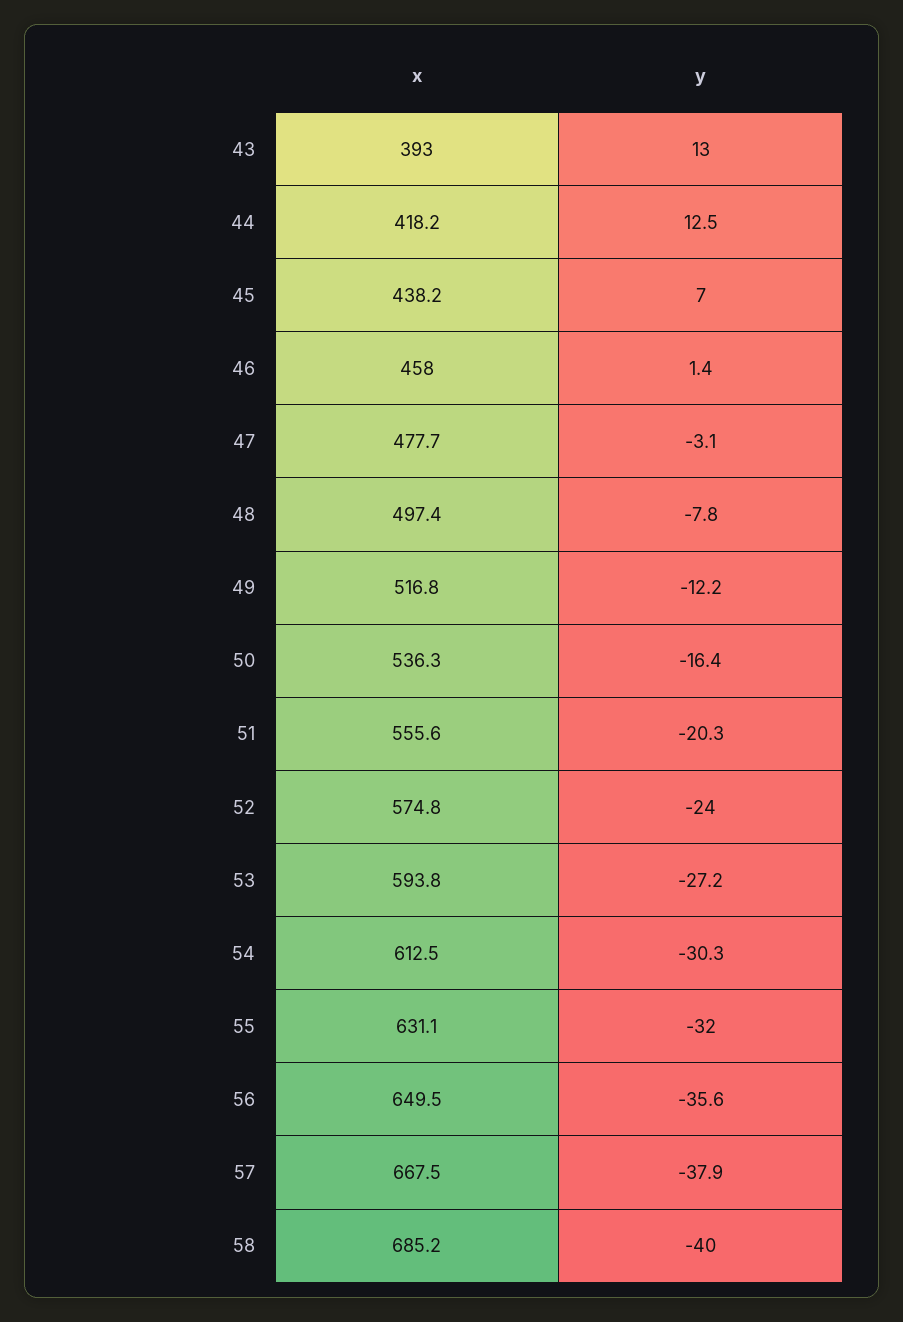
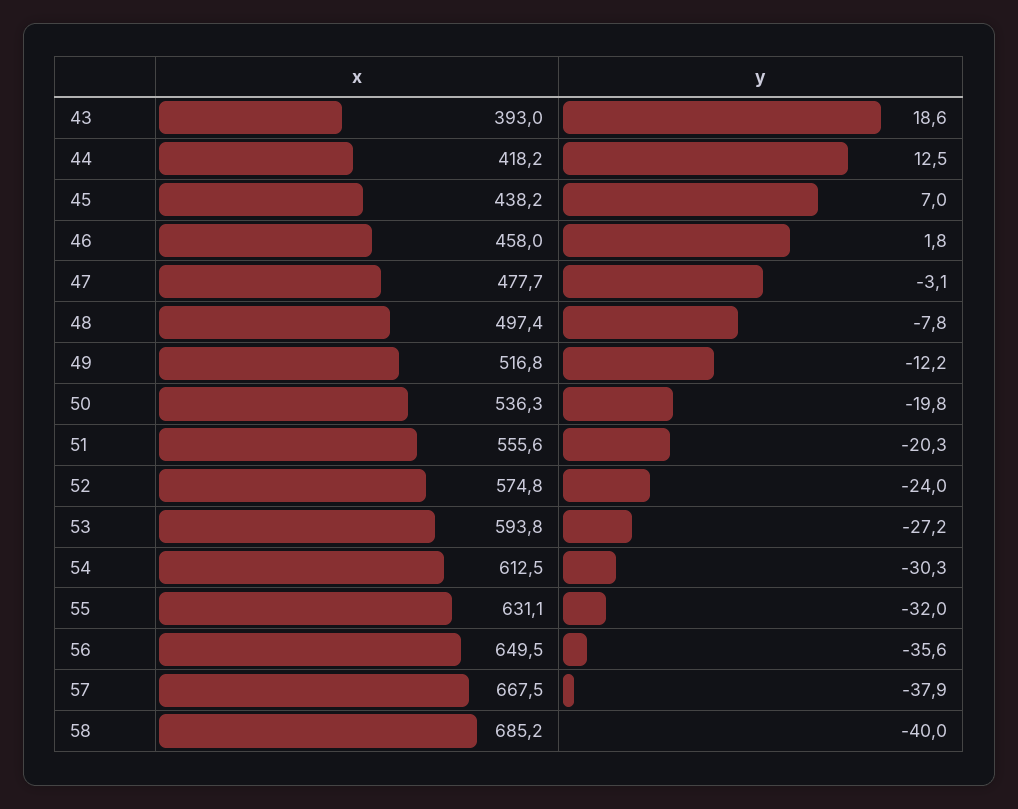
y, 43: 13 -> 18.6
y, 46: 1.4 -> 1.8
y, 50: -16.4 -> -19.8

